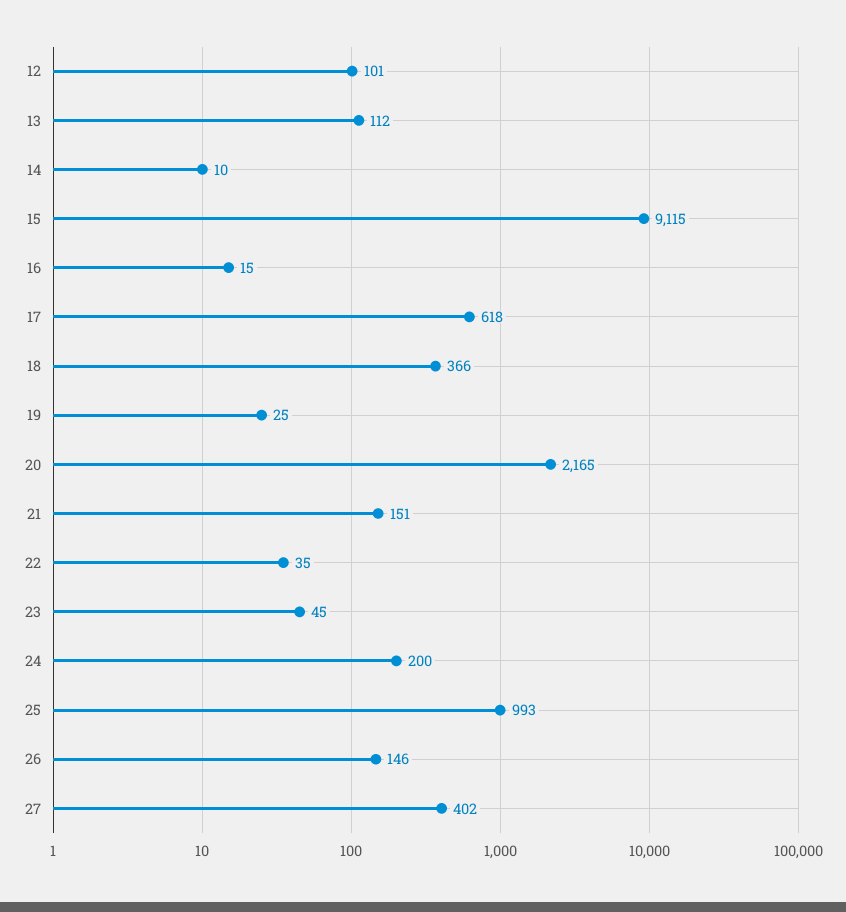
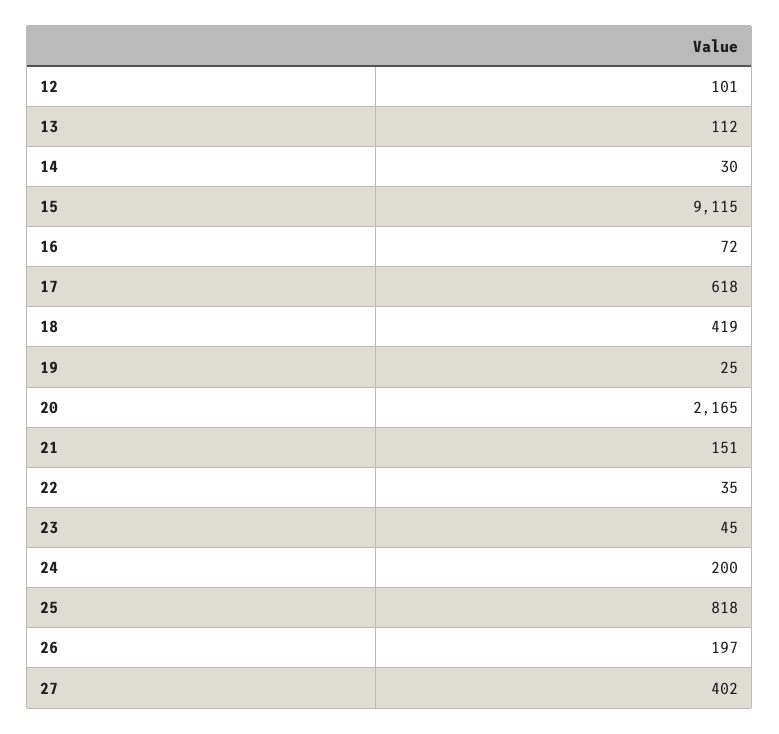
14: 10 -> 30
16: 15 -> 72
18: 366 -> 419
25: 993 -> 818
26: 146 -> 197

